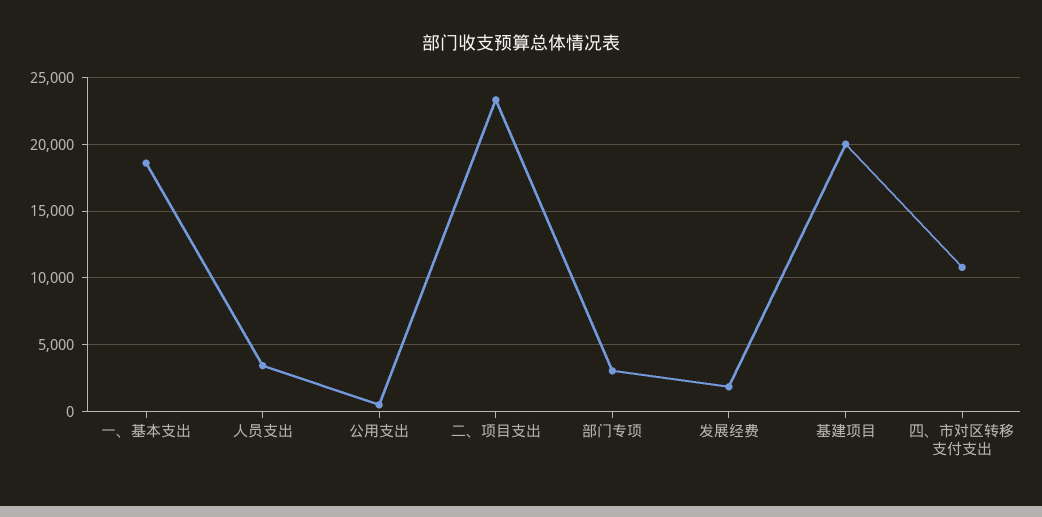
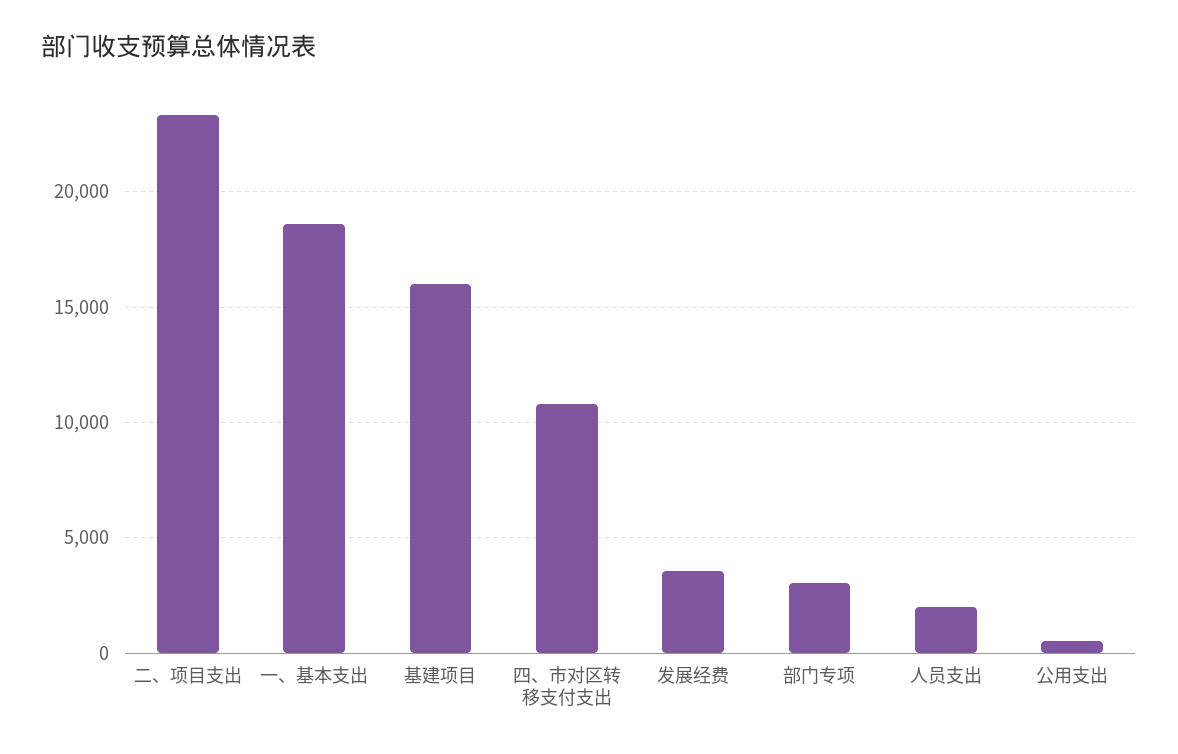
人员支出: 3500 -> 2000
发展经费: 2000 -> 3500
基建项目: 20000 -> 16000

